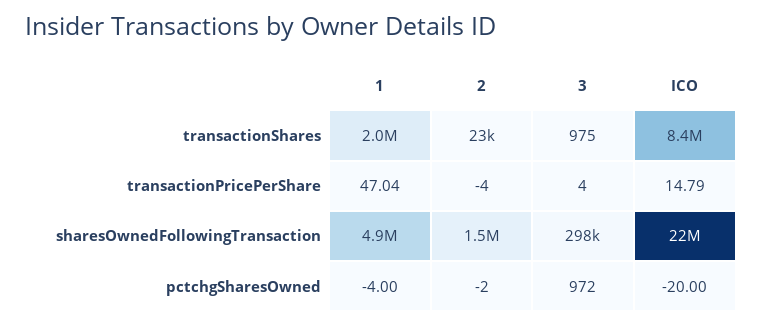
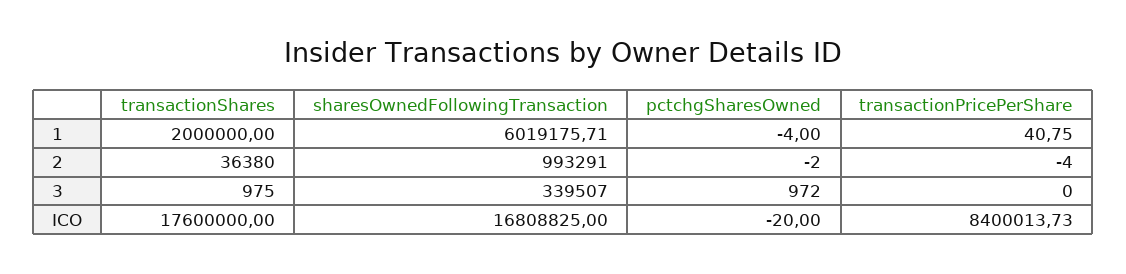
2, transactionShares: 23000 -> 36380
ICO, transactionShares: 8400000 -> 17600000
1, transactionPricePerShare: 47.04 -> 40.75
3, transactionPricePerShare: 4 -> 0
ICO, transactionPricePerShare: 14.79 -> 8400013.73
1, sharesOwnedFollowingTransaction: 4900000 -> 6019175.71
2, sharesOwnedFollowingTransaction: 1500000 -> 993291
3, sharesOwnedFollowingTransaction: 298000 -> 339507
ICO, sharesOwnedFollowingTransaction: 22000000 -> 16808825

